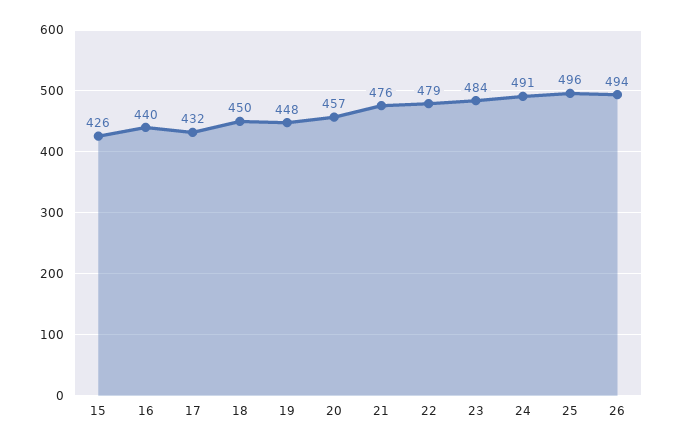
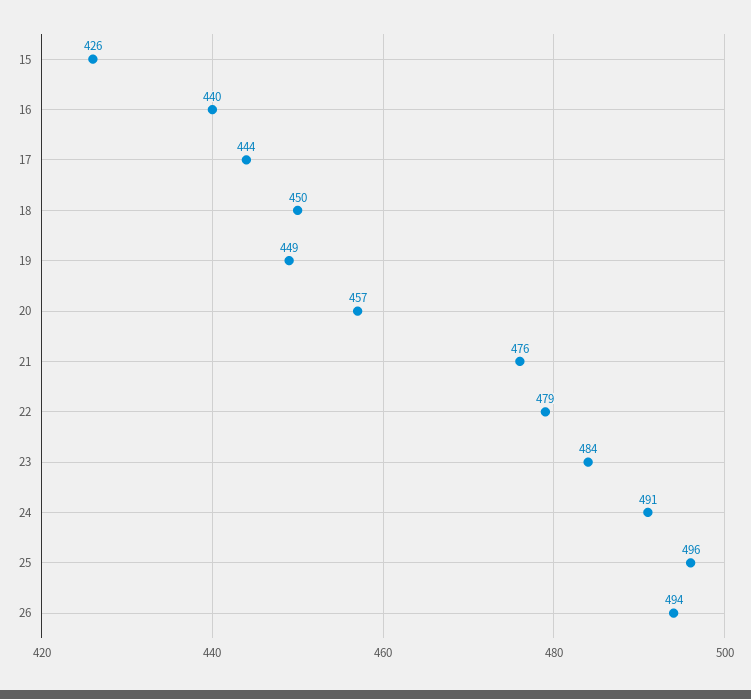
17: 432 -> 444
19: 448 -> 449

